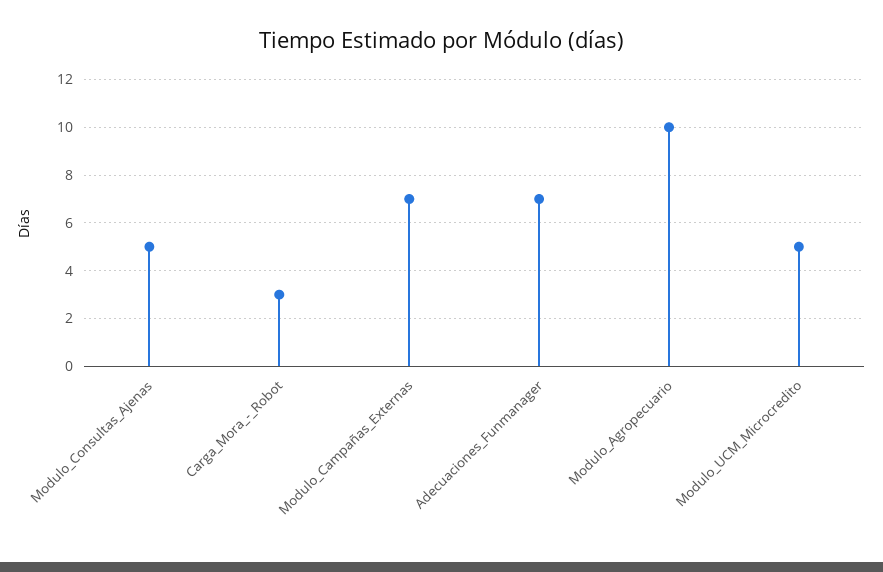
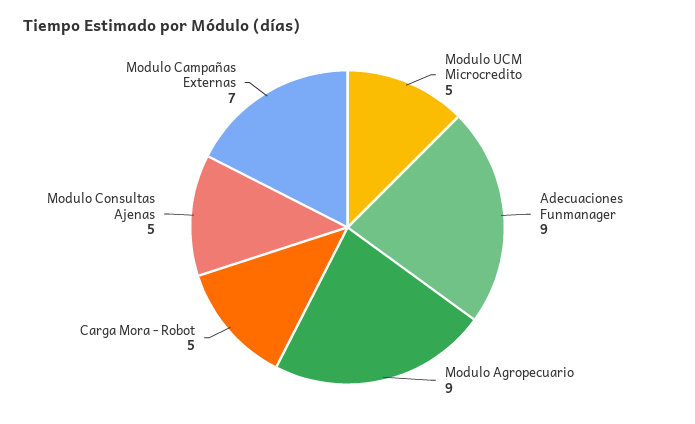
Carga_Mora_-_Robot: 3 -> 5
Adecuaciones_Funmanager: 7 -> 9
Modulo_Agropecuario: 10 -> 9

